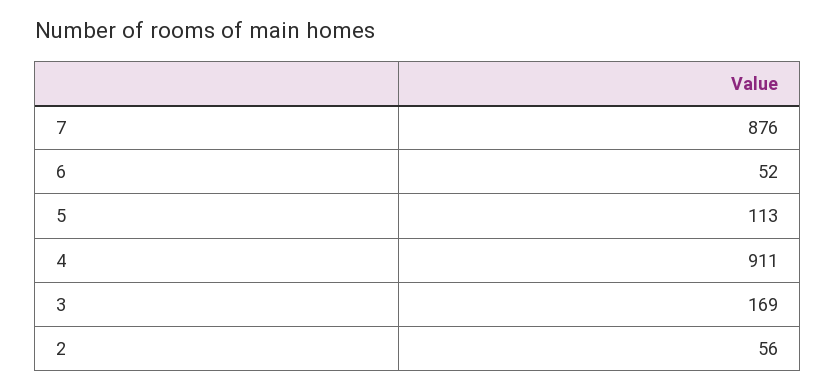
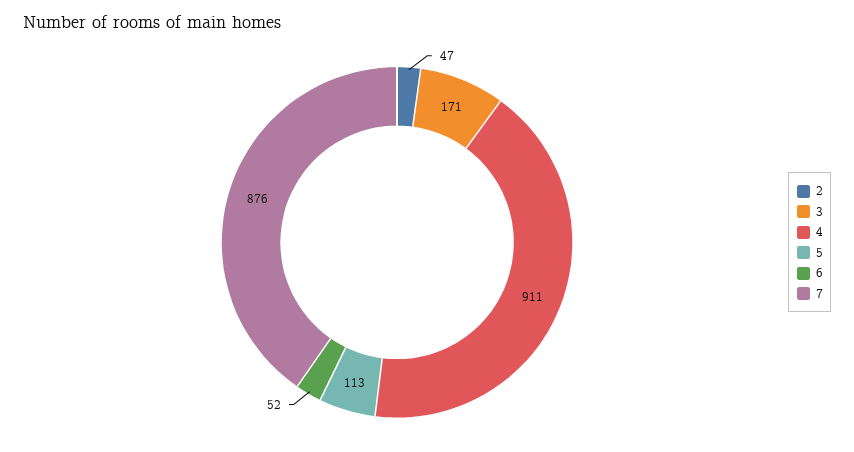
3: 169 -> 171
2: 56 -> 47

